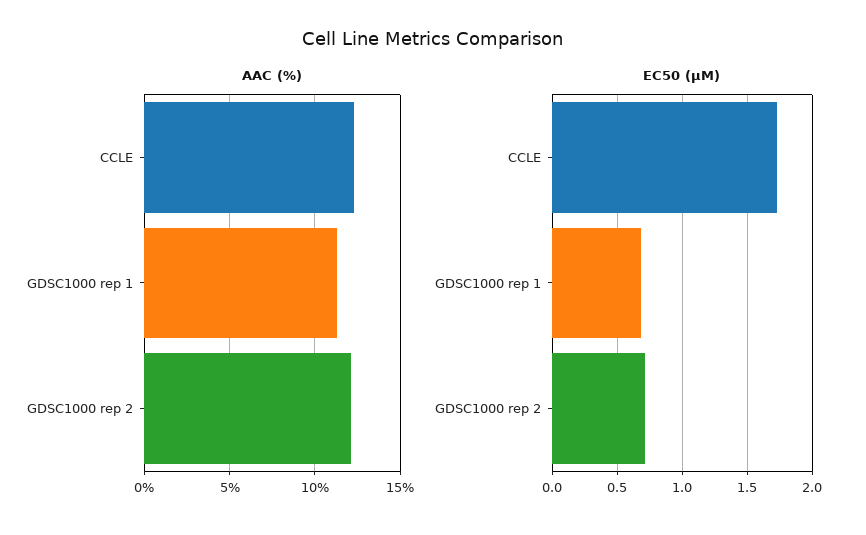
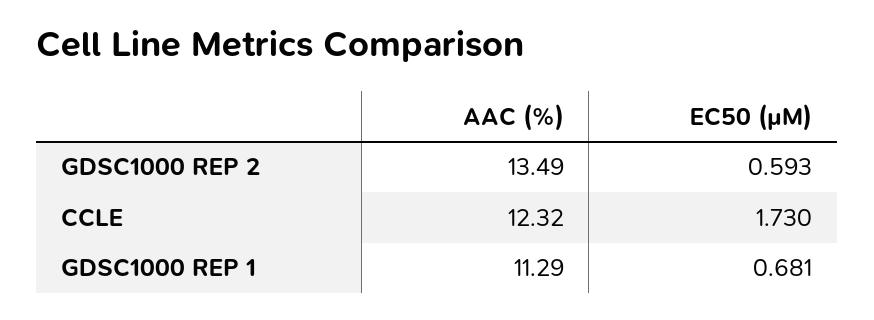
AAC (%), GDSC1000 rep 2: 12 -> 13.49
EC50 (µM), GDSC1000 rep 2: 0.7 -> 0.593

